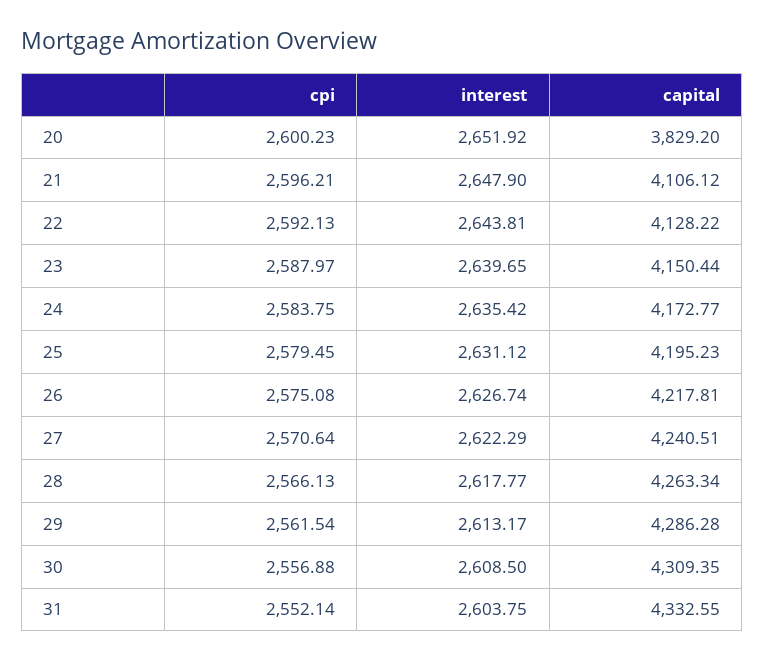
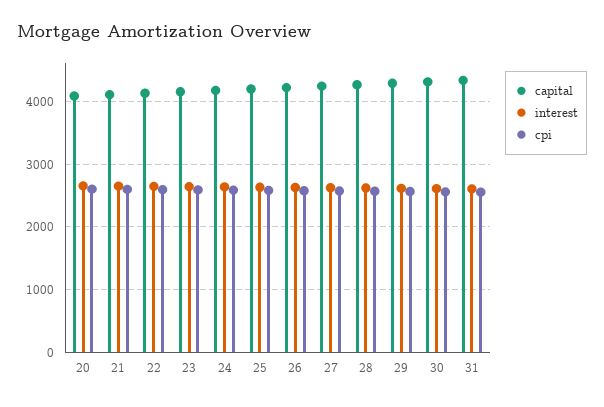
capital, 20: 3829.2 -> 4100

